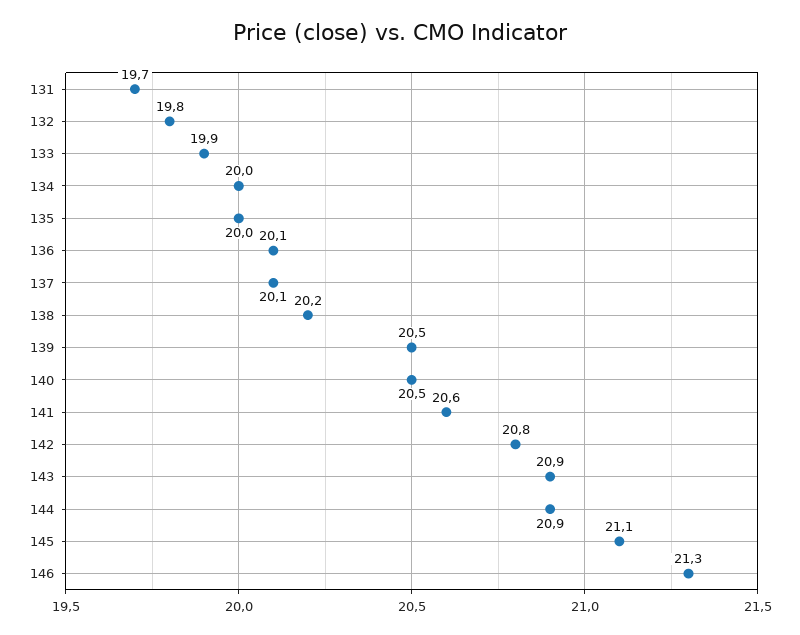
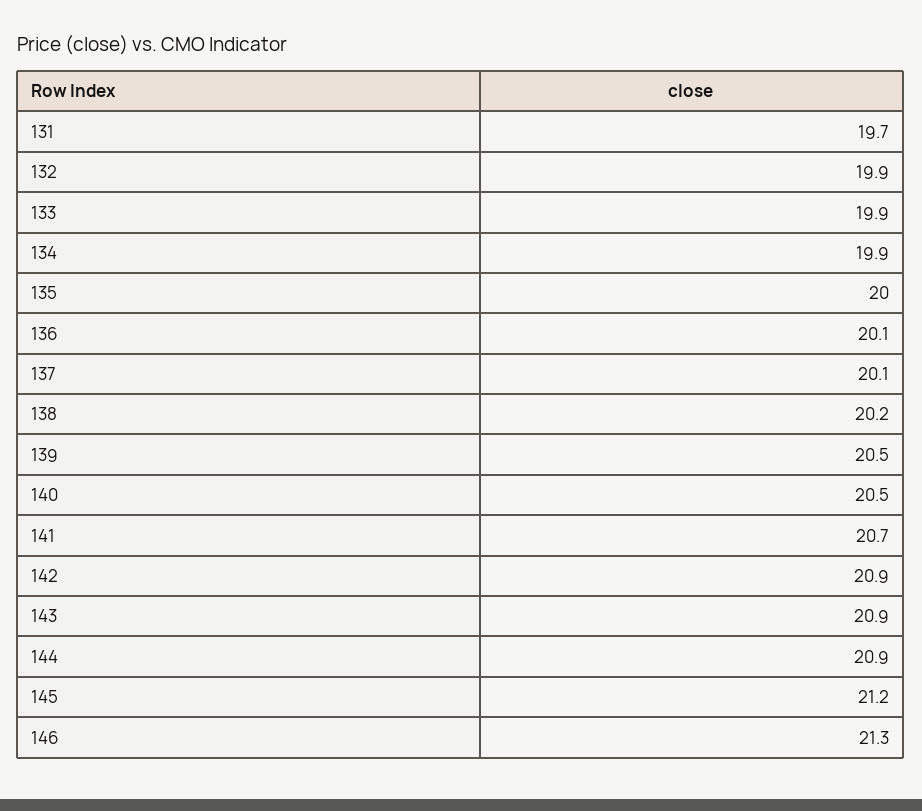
132: 19.8 -> 19.9
134: 20 -> 19.9
141: 20.6 -> 20.7
142: 20.8 -> 20.9
145: 21.1 -> 21.2

